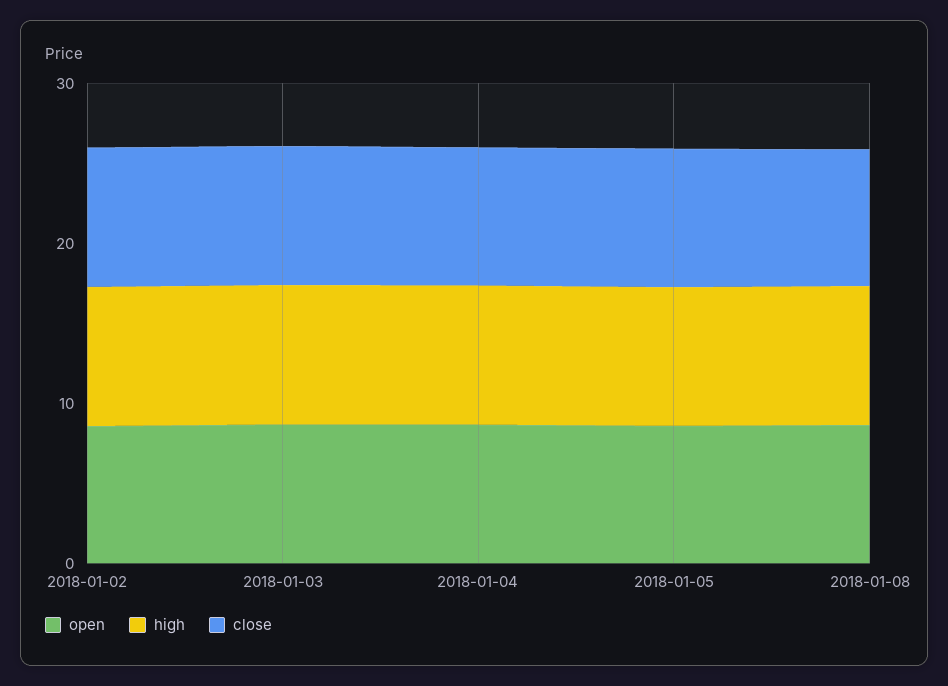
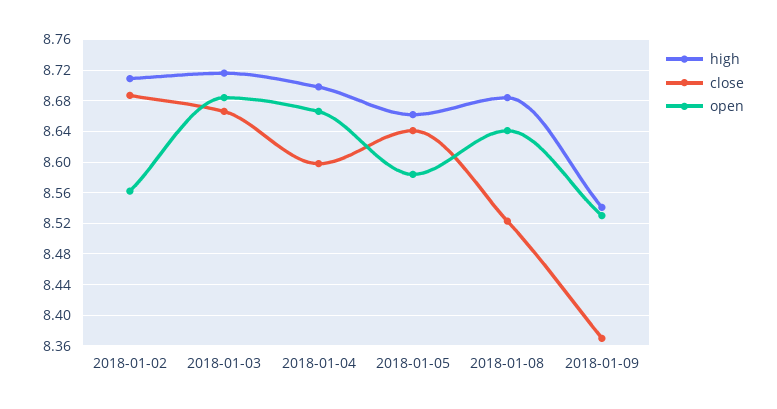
high, 2018-01-09: none -> 8.54
close, 2018-01-09: none -> 8.37
open, 2018-01-09: none -> 8.53

